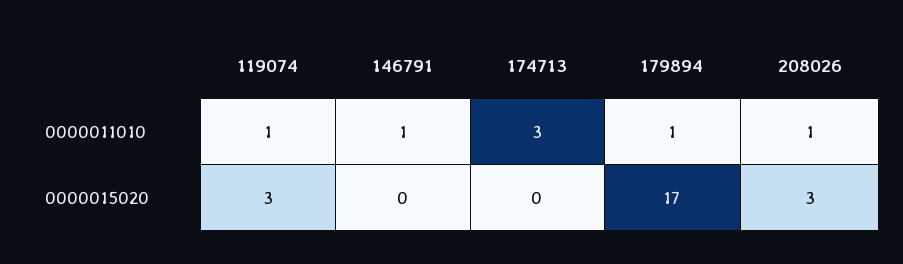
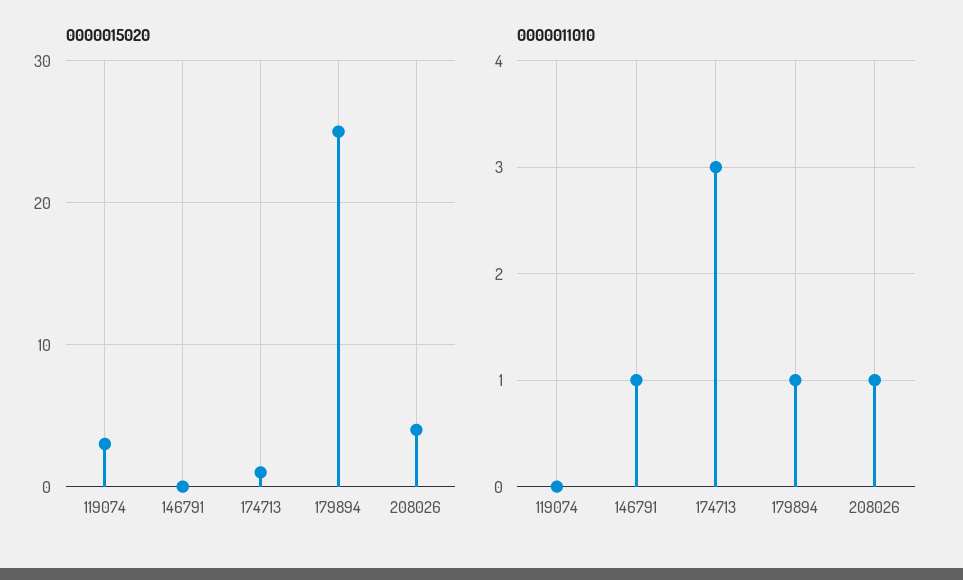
0000011010, 119074: 1 -> 0
0000015020, 174713: 0 -> 1
0000015020, 179894: 17 -> 25
0000015020, 208026: 3 -> 4

